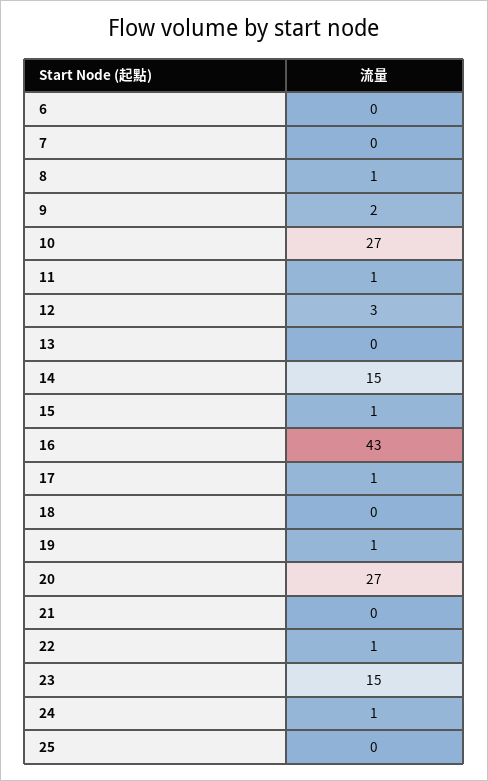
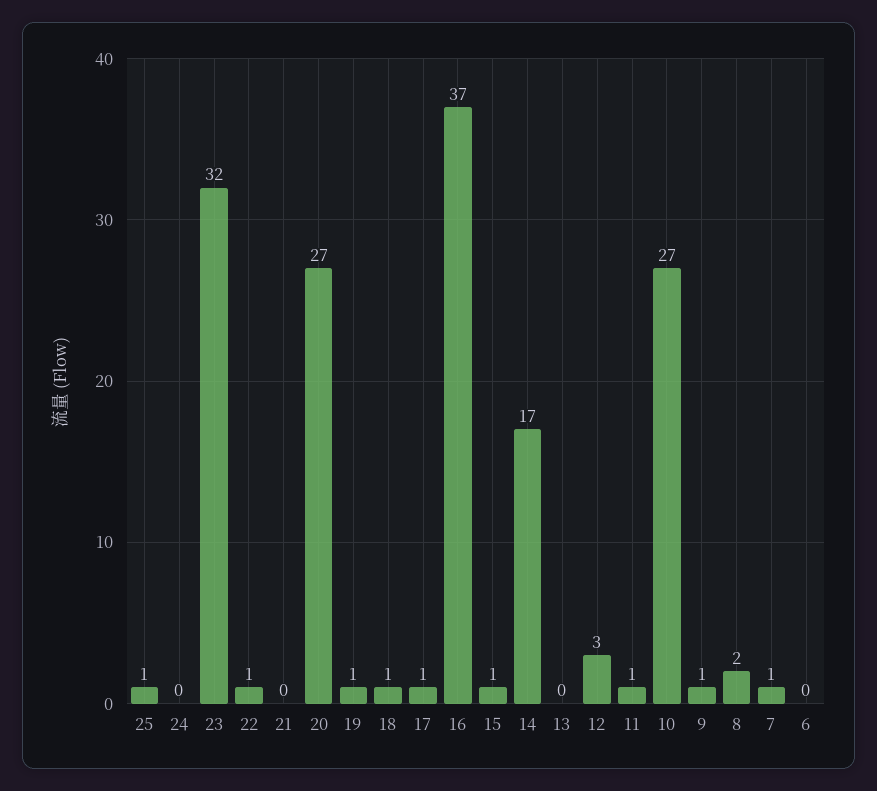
7: 0 -> 1
8: 1 -> 2
9: 2 -> 1
14: 15 -> 17
16: 43 -> 37
18: 0 -> 1
23: 15 -> 32
24: 1 -> 0
25: 0 -> 1

